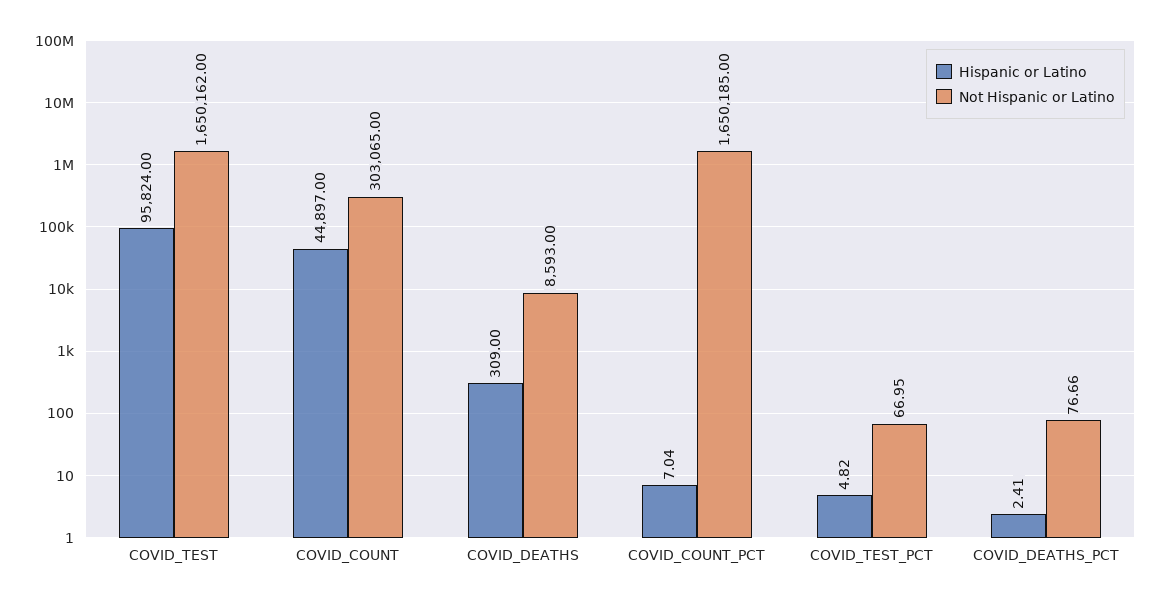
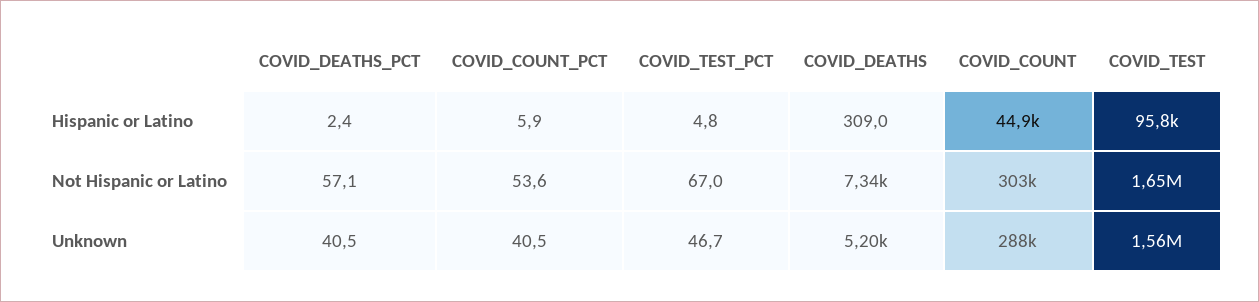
Not Hispanic or Latino, COVID_DEATHS: 8593 -> 7340
Hispanic or Latino, COVID_COUNT_PCT: 7.04 -> 5.9
Not Hispanic or Latino, COVID_COUNT_PCT: 1650185 -> 53.6
Not Hispanic or Latino, COVID_DEATHS_PCT: 76.66 -> 57.1
Unknown, COVID_DEATHS_PCT: none -> 40.5
Unknown, COVID_COUNT_PCT: none -> 40.5
Unknown, COVID_TEST_PCT: none -> 46.7
Unknown, COVID_DEATHS: none -> 5200
Unknown, COVID_COUNT: none -> 288000
Unknown, COVID_TEST: none -> 1560000

